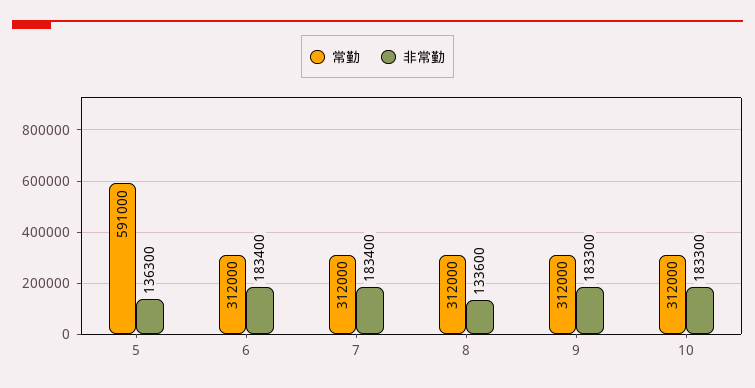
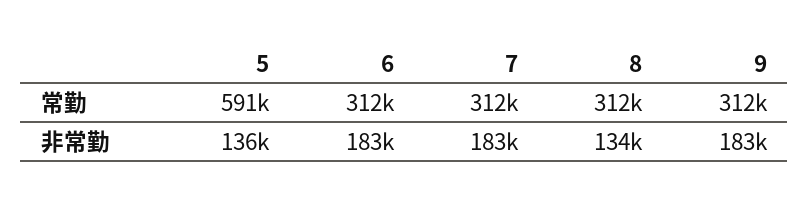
常勤, 10: 312000 -> none
非常勤, 10: 183300 -> none

